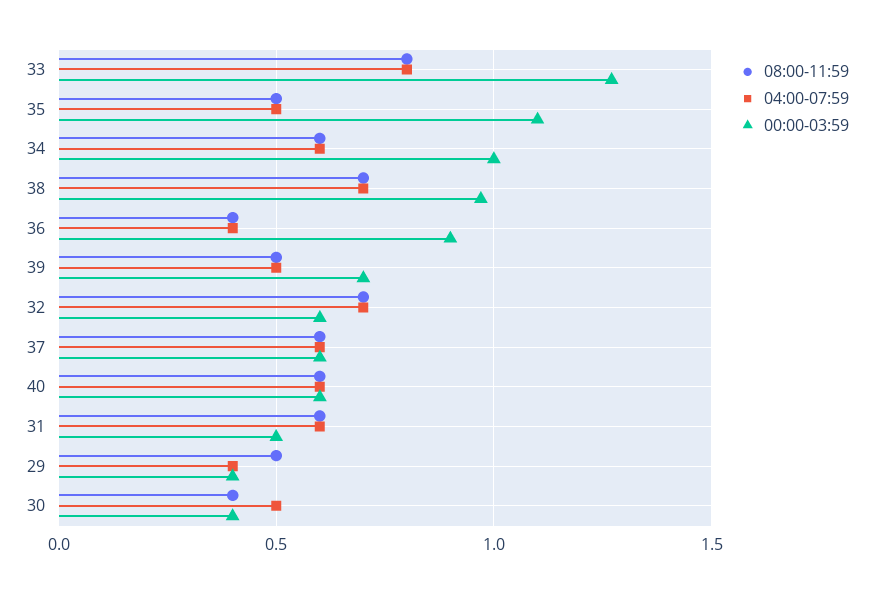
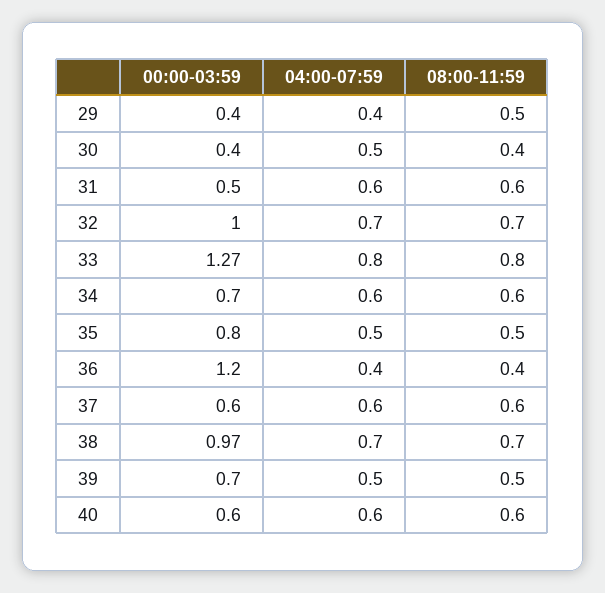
00:00-03:59, 35: 1.1 -> 0.8
00:00-03:59, 34: 1 -> 0.7
00:00-03:59, 36: 0.9 -> 1.2
00:00-03:59, 32: 0.6 -> 1

